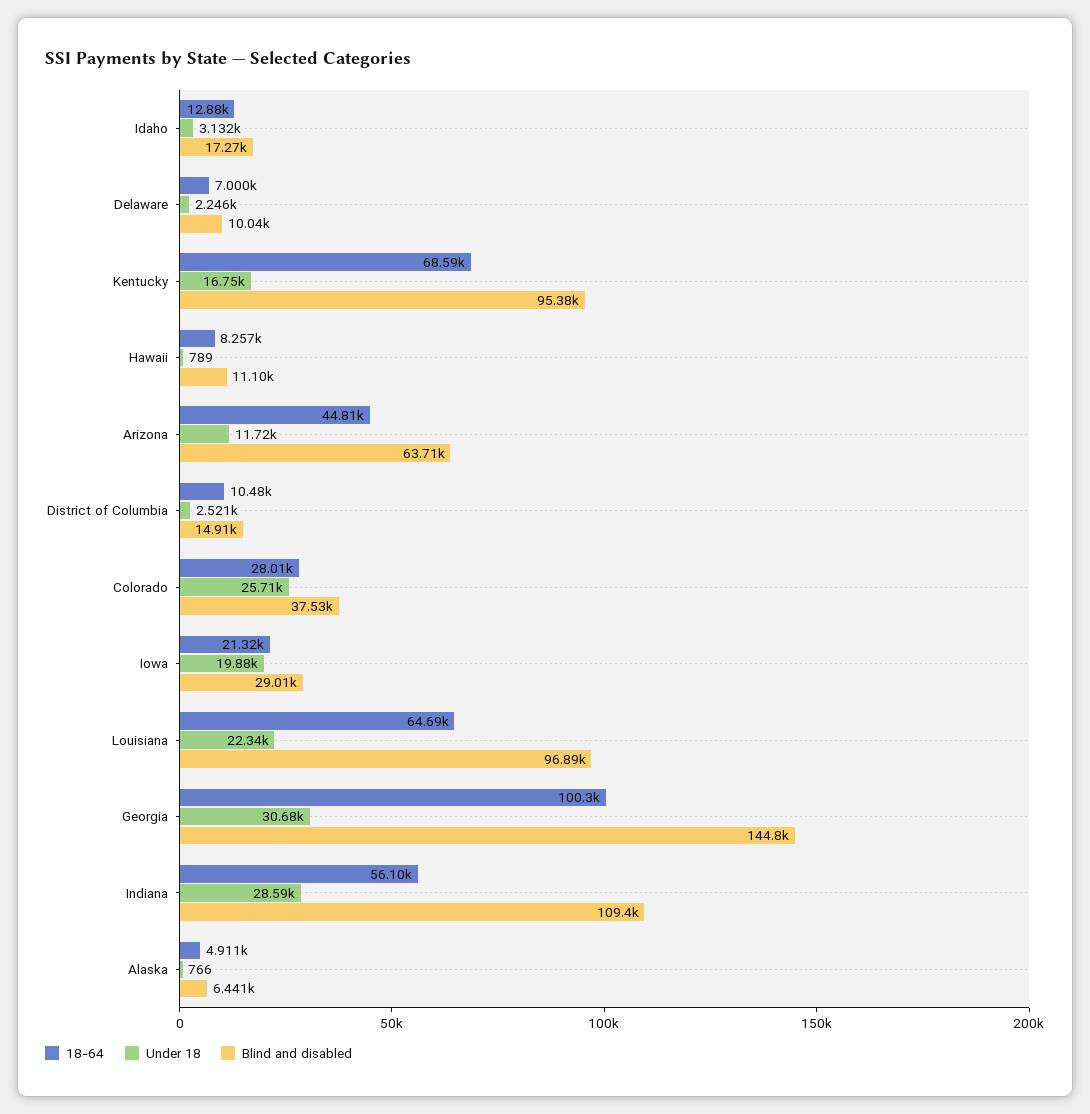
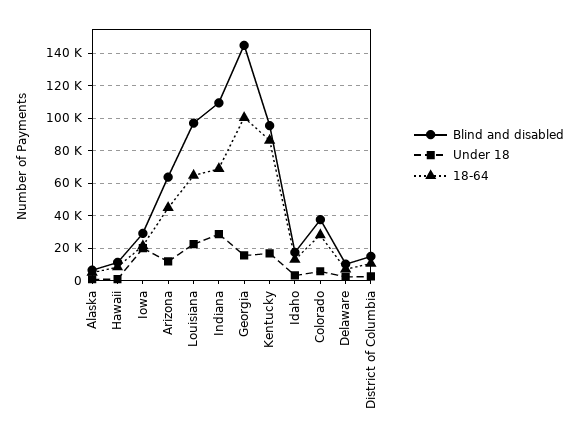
18-64, Kentucky: 68590 -> 85000
Under 18, Colorado: 25710 -> 5000
Under 18, Georgia: 30680 -> 15000
18-64, Indiana: 56100 -> 70000

